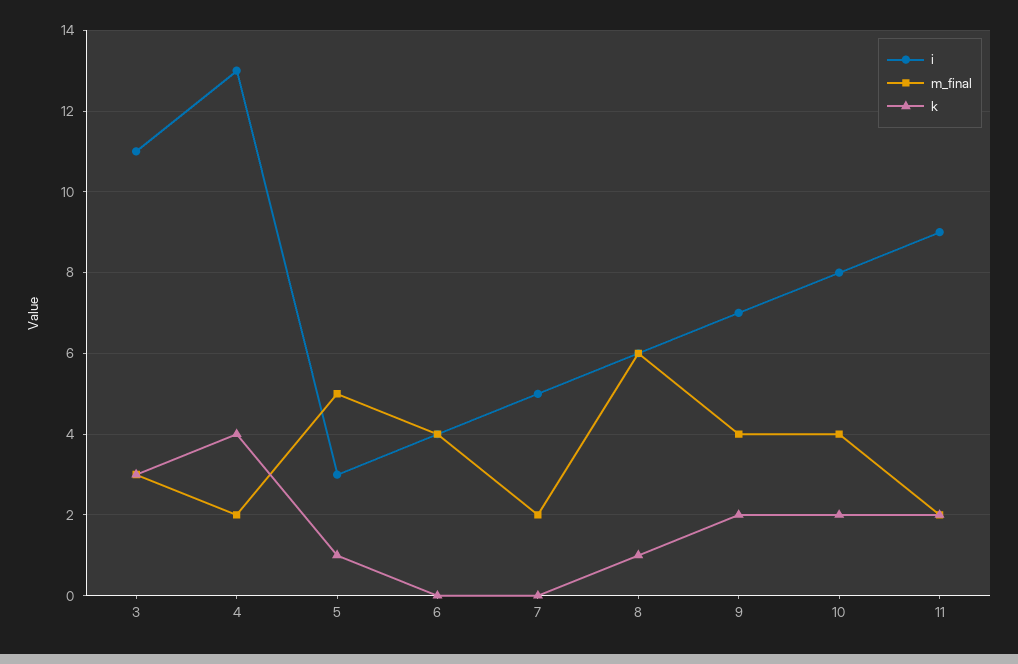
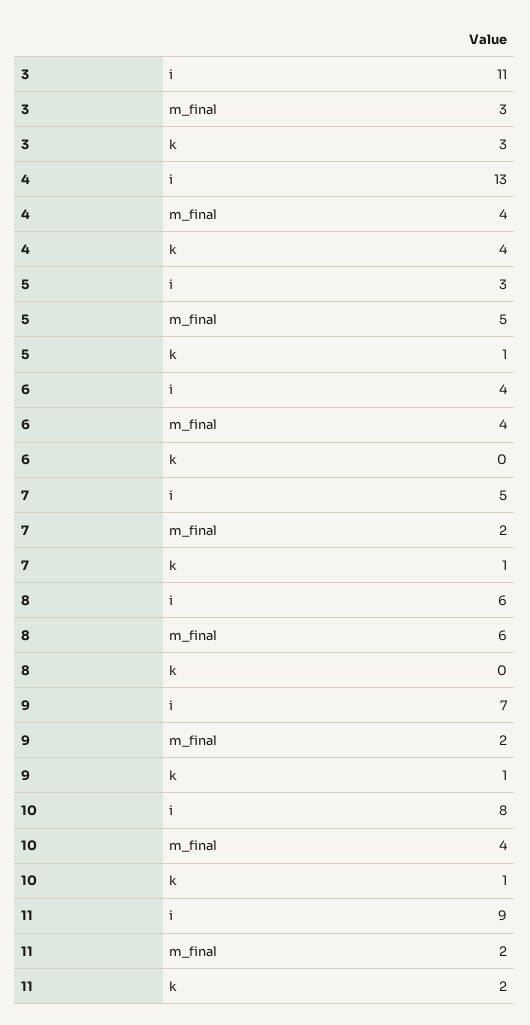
m_final, 4: 2 -> 4
k, 7: 0 -> 1
k, 8: 1 -> 0
m_final, 9: 4 -> 2
k, 9: 2 -> 1
k, 10: 2 -> 1

